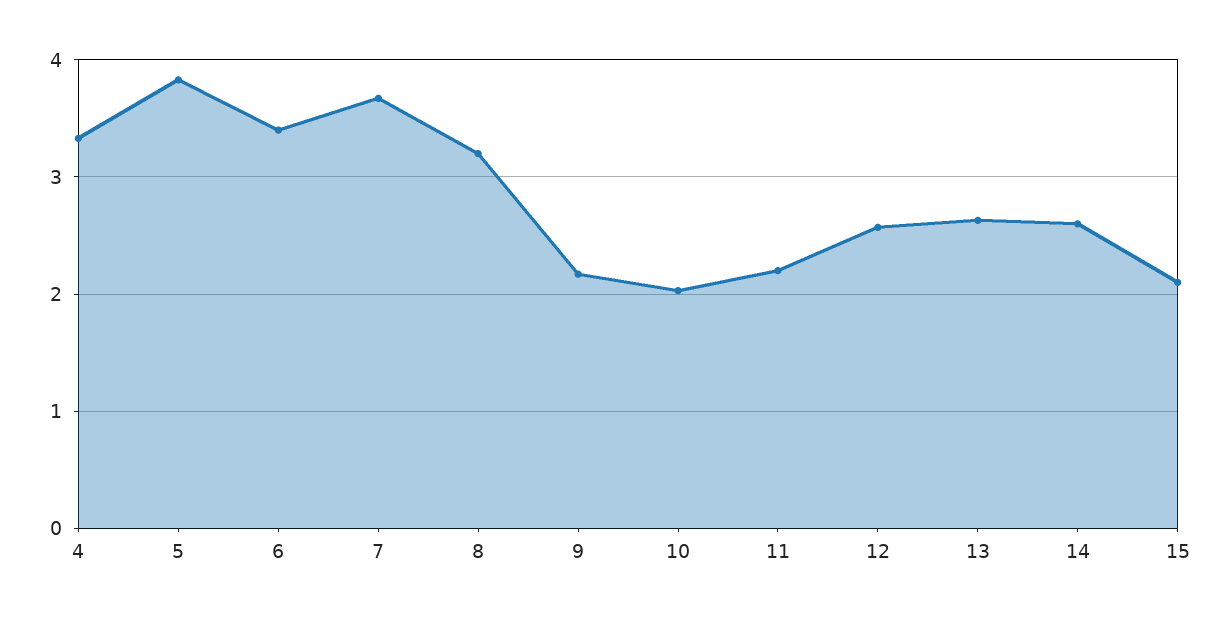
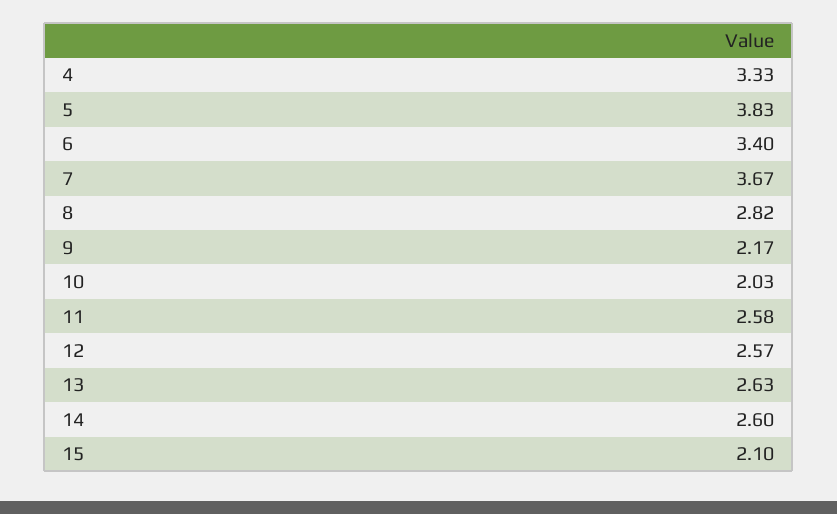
8: 3.2 -> 2.82
11: 2.2 -> 2.58

